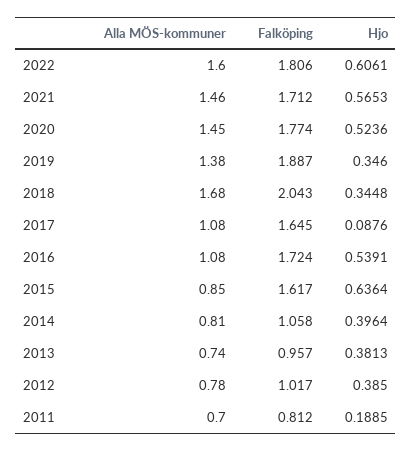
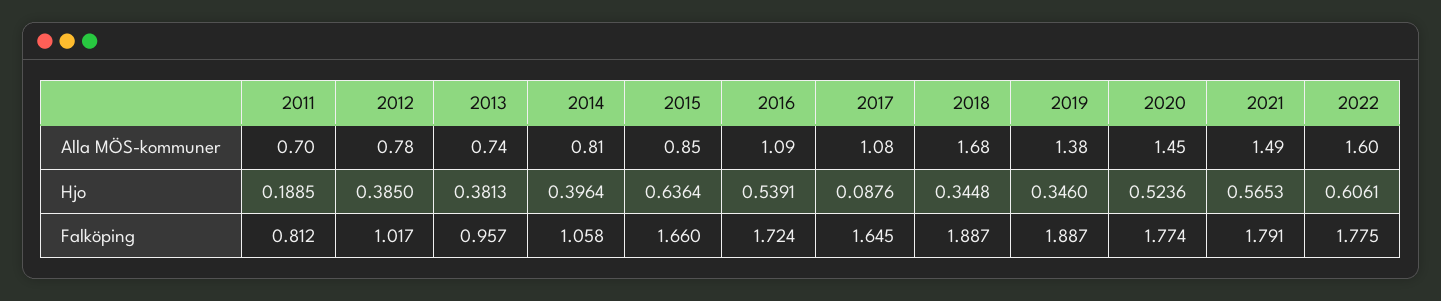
Falköping, 2022: 1.806 -> 1.775
Alla MÖS-kommuner, 2021: 1.46 -> 1.49
Falköping, 2021: 1.712 -> 1.791
Falköping, 2018: 2.043 -> 1.887
Alla MÖS-kommuner, 2016: 1.08 -> 1.09
Falköping, 2015: 1.617 -> 1.66

